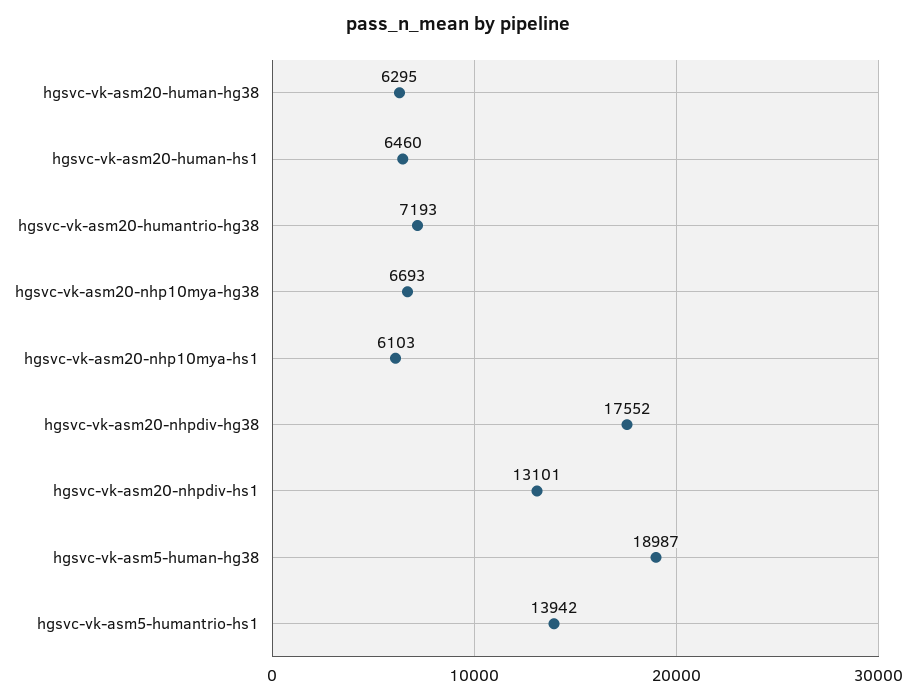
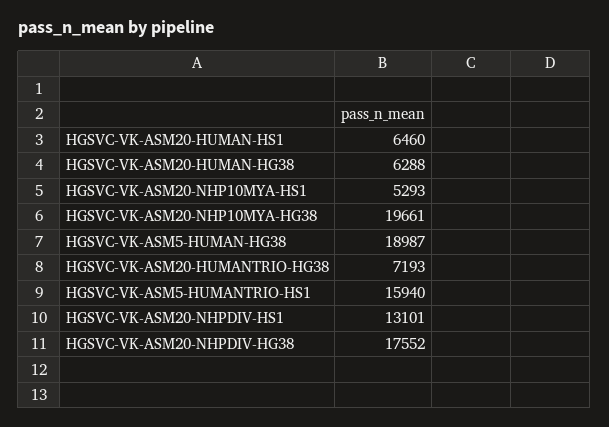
hgsvc-vk-asm20-human-hg38: 6295 -> 6288
hgsvc-vk-asm20-nhp10mya-hg38: 6693 -> 19661
hgsvc-vk-asm20-nhp10mya-hs1: 6103 -> 5293
hgsvc-vk-asm5-humantrio-hs1: 13942 -> 15940

